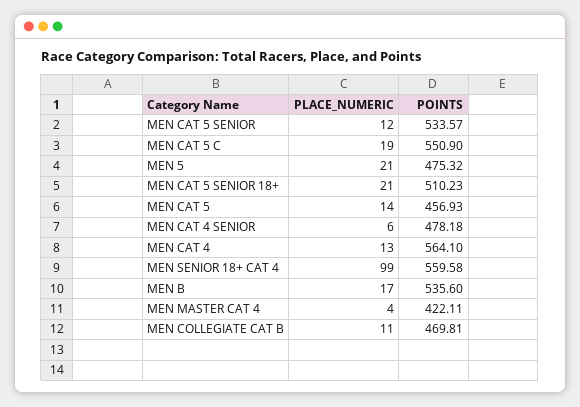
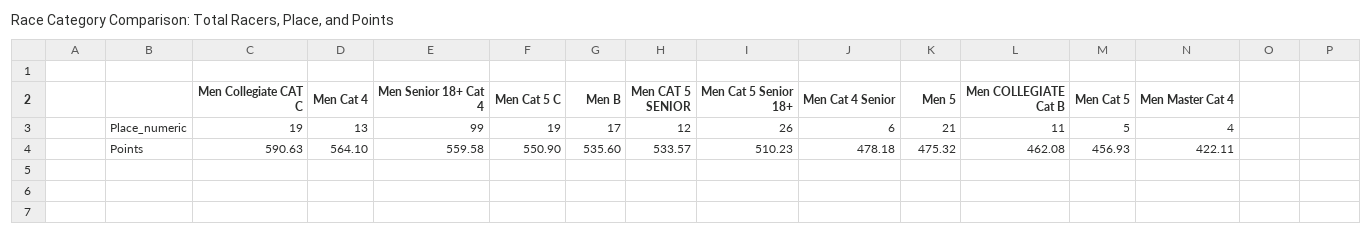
PLACE_NUMERIC, MEN CAT 5 SENIOR 18+: 21 -> 26
PLACE_NUMERIC, MEN CAT 5: 14 -> 5
POINTS, MEN COLLEGIATE CAT B: 469.81 -> 462.08
PLACE_NUMERIC, Men Collegiate CAT C: none -> 19
POINTS, Men Collegiate CAT C: none -> 590.63

